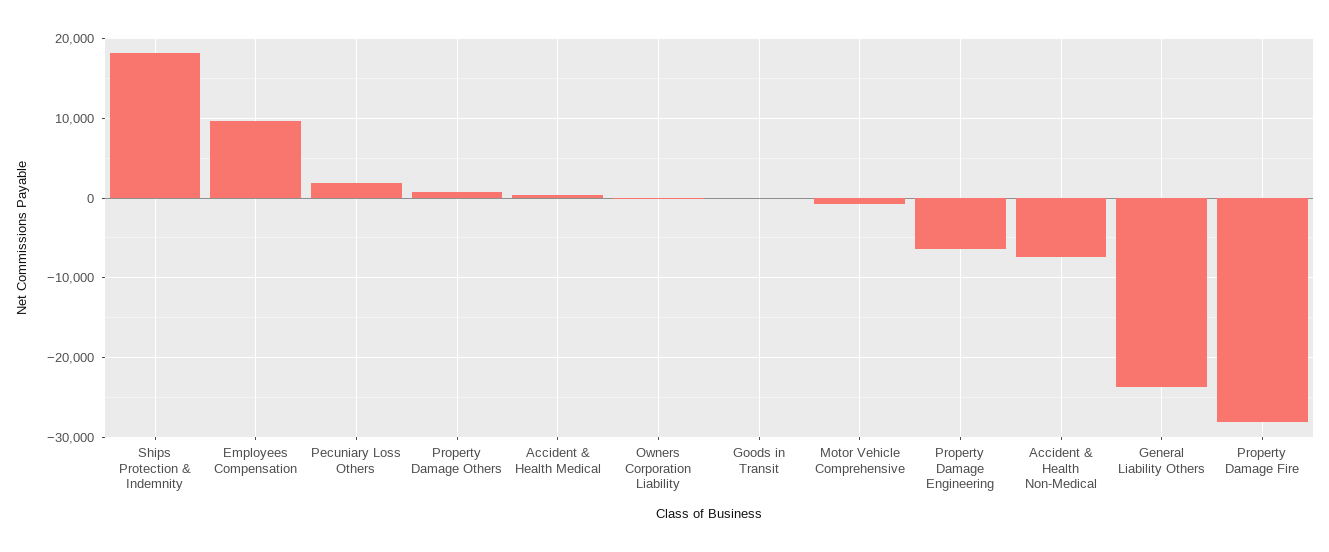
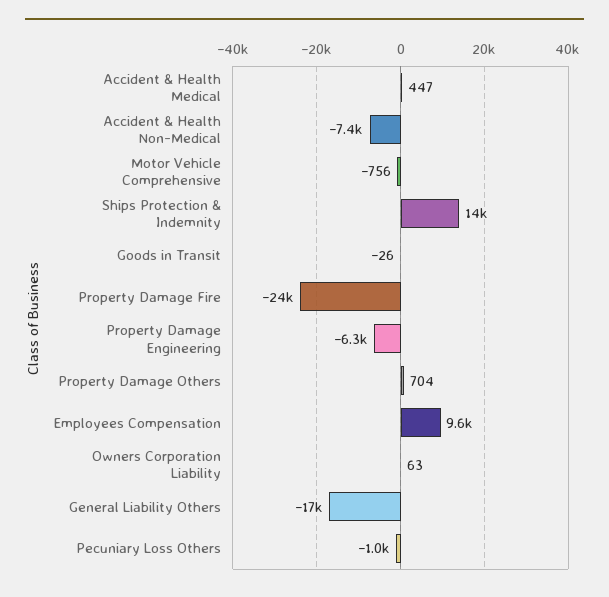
Ships Protection & Indemnity: 18000 -> 14000
Pecuniary Loss Others: 2000 -> -1000
General Liability Others: -24000 -> -17000
Property Damage Fire: -28000 -> -24000

